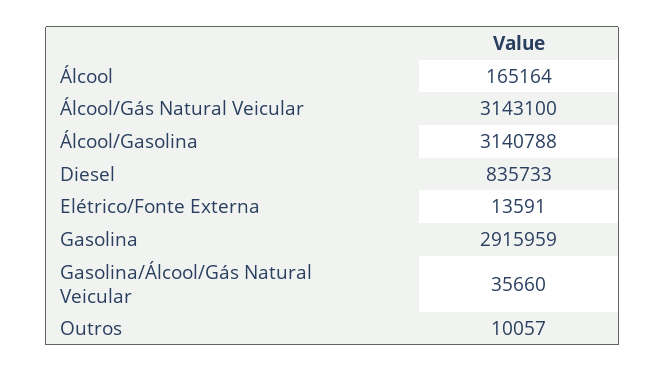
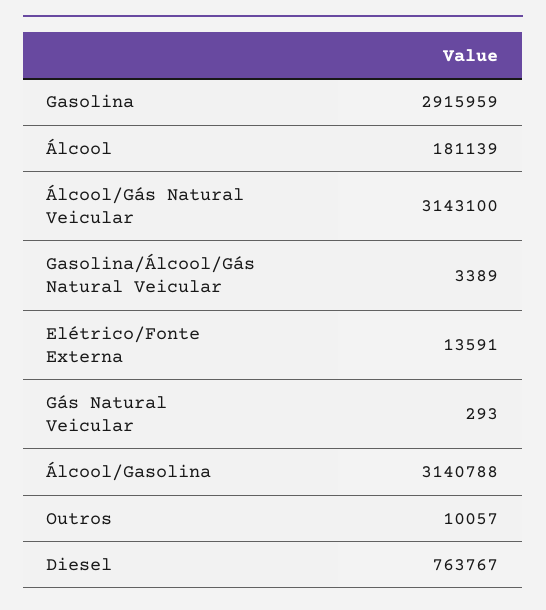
Álcool: 165164 -> 181139
Diesel: 835733 -> 763767
Gasolina/Álcool/Gás Natural Veicular: 35660 -> 3389
Gás Natural Veicular: none -> 293

